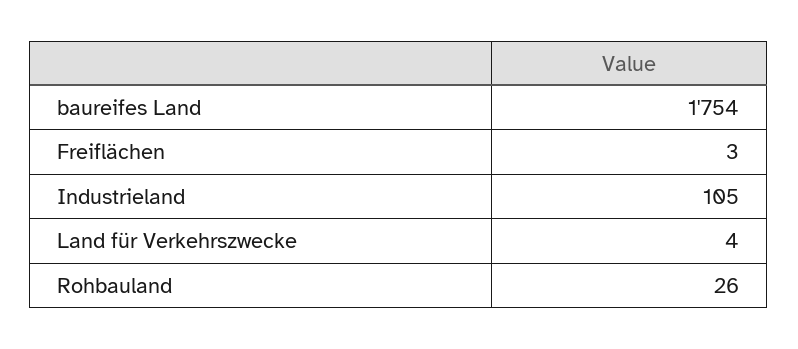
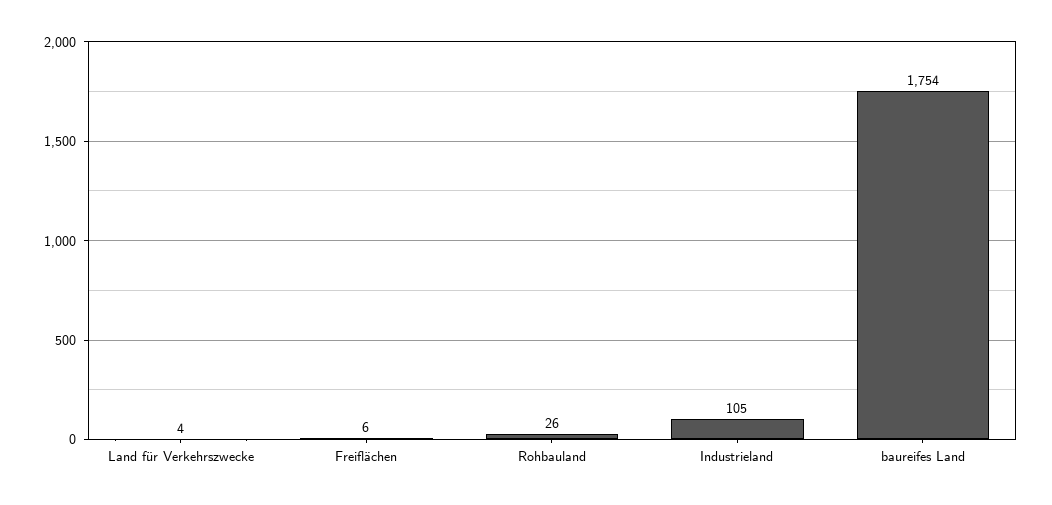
Freiflächen: 3 -> 6

